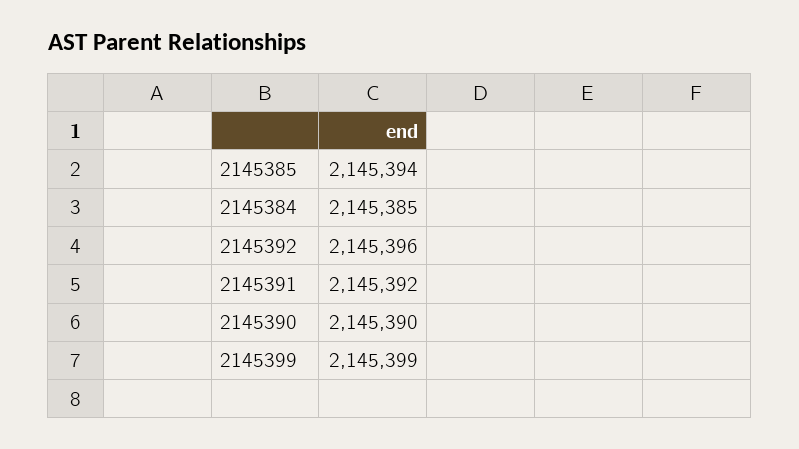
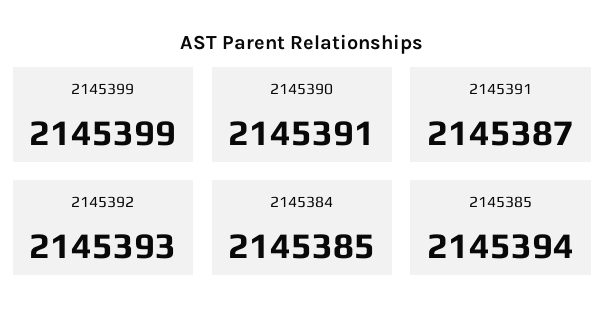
2145392: 2145396 -> 2145393
2145391: 2145392 -> 2145387
2145390: 2145390 -> 2145391

